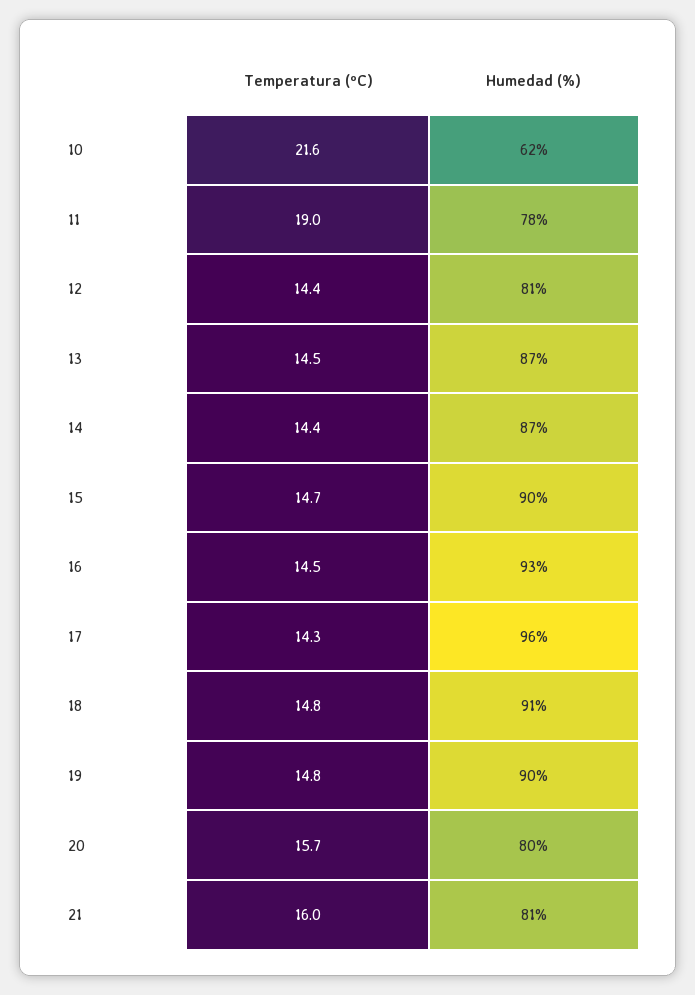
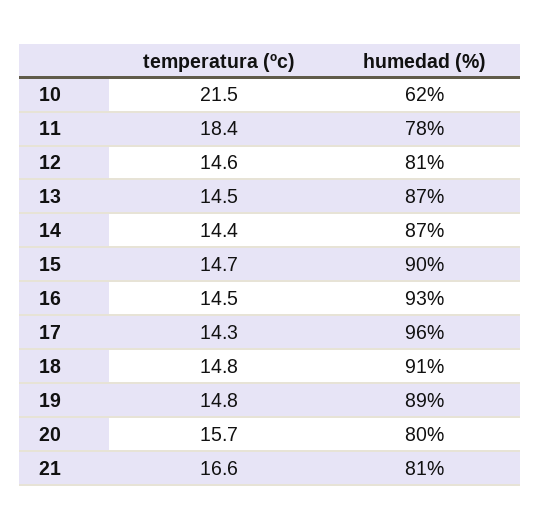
Temperatura (ºC), 10: 21.6 -> 21.5
Temperatura (ºC), 11: 19 -> 18.4
Temperatura (ºC), 12: 14.4 -> 14.6
Humedad (%), 19: 90 -> 89
Temperatura (ºC), 21: 16 -> 16.6

